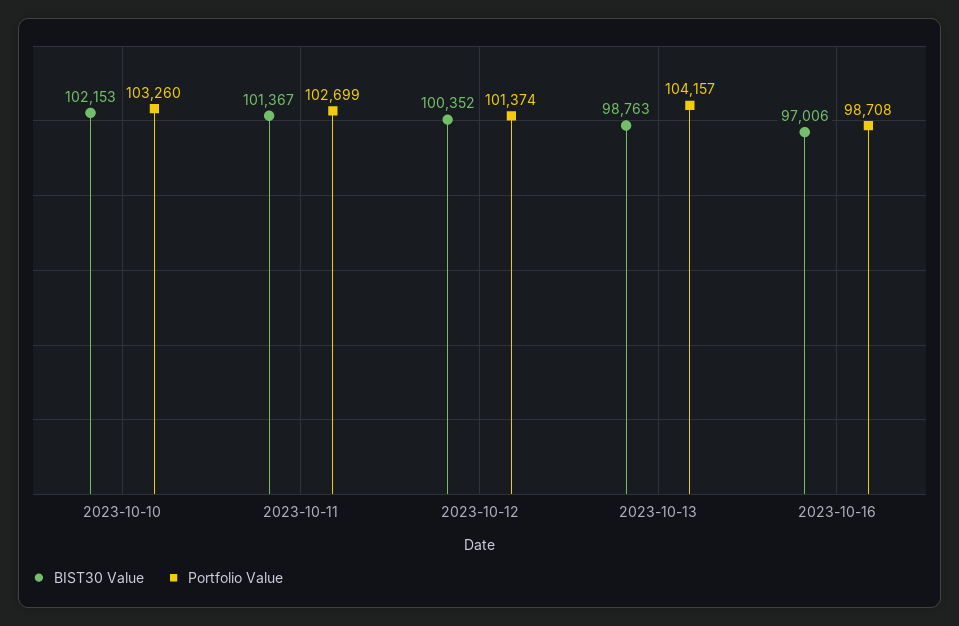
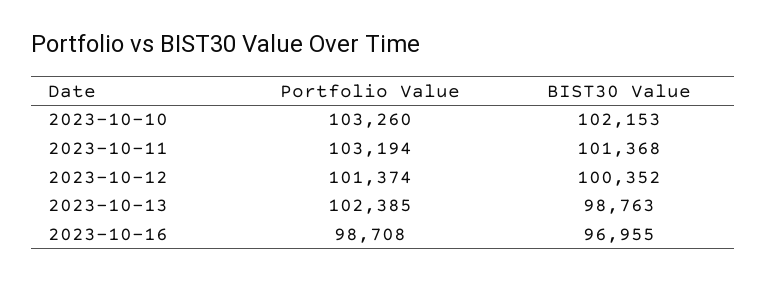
BIST30 Value, 2023-10-11: 101367 -> 101368
Portfolio Value, 2023-10-11: 102699 -> 103194
Portfolio Value, 2023-10-13: 104157 -> 102385
BIST30 Value, 2023-10-16: 97006 -> 96955

